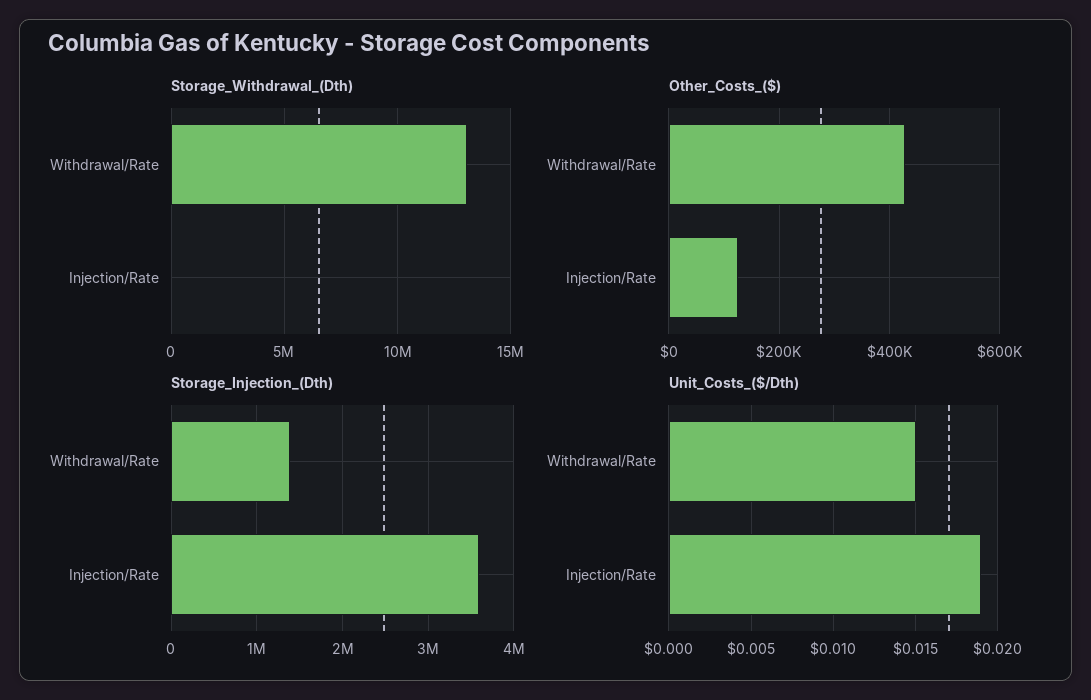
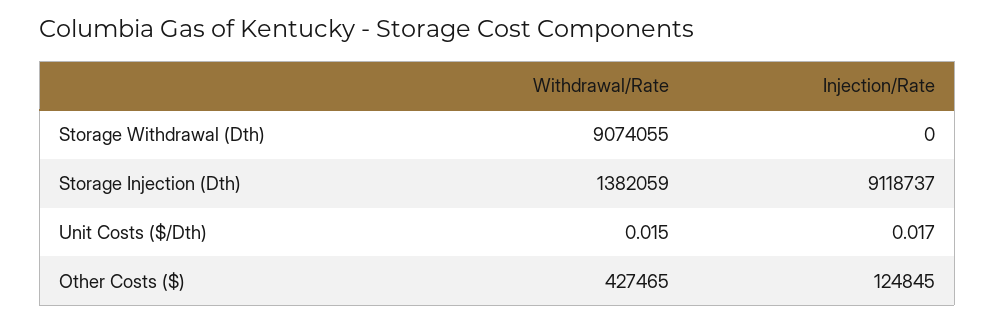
Storage_Withdrawal_(Dth), Withdrawal/Rate: 13000000 -> 9074055
Storage_Injection_(Dth), Injection/Rate: 3600000 -> 9118737
Unit_Costs_($/Dth), Injection/Rate: 0.019 -> 0.017

